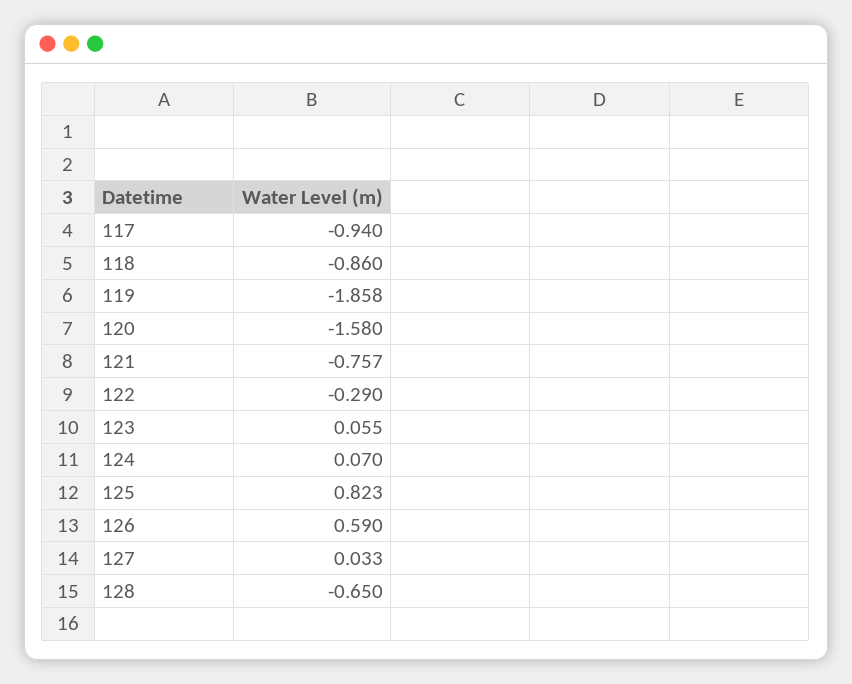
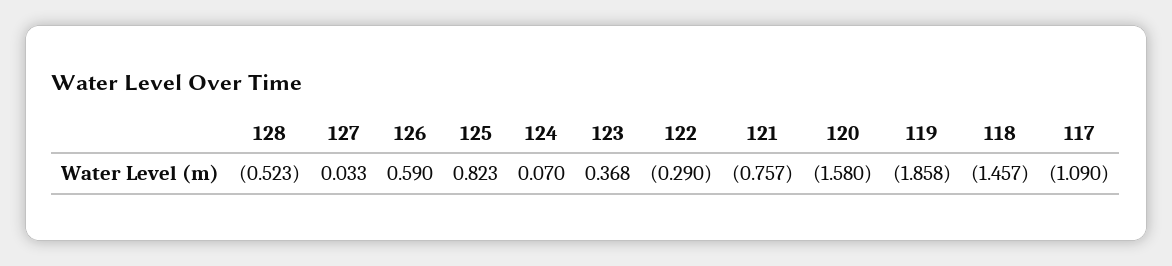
117: -0.94 -> -1.09
118: -0.86 -> -1.457
123: 0.055 -> 0.368
128: -0.65 -> -0.523

